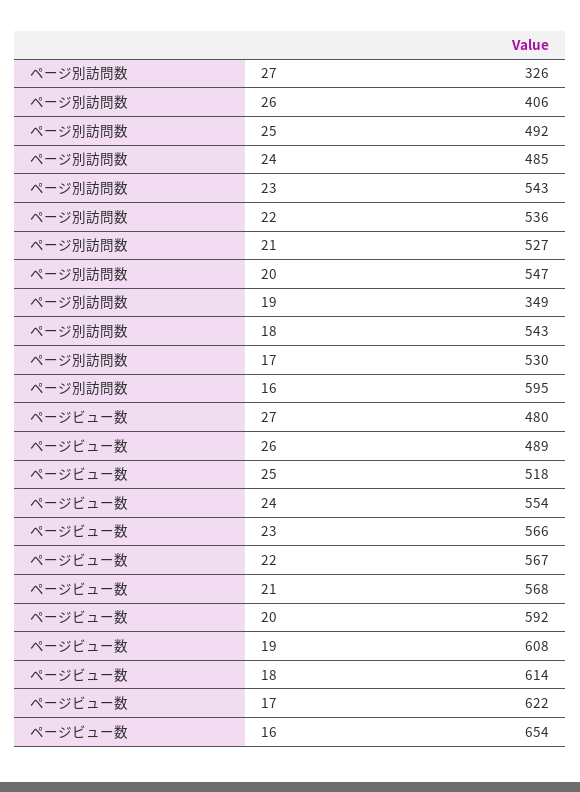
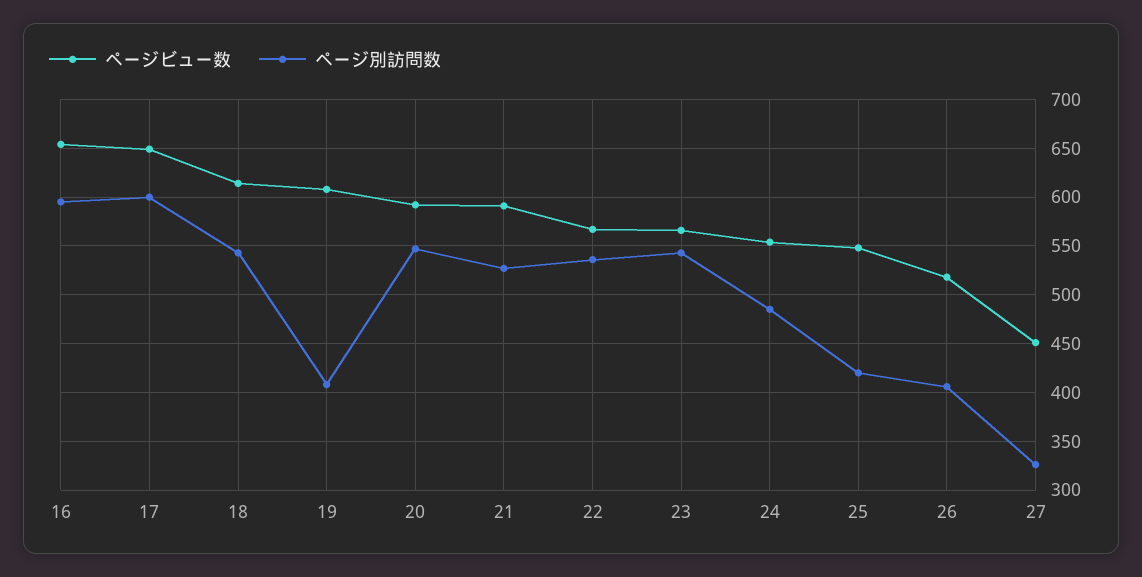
ページ別訪問数, 25: 492 -> 420
ページ別訪問数, 19: 349 -> 410
ページ別訪問数, 17: 530 -> 600
ページビュー数, 27: 480 -> 450
ページビュー数, 26: 489 -> 520
ページビュー数, 25: 518 -> 550
ページビュー数, 21: 568 -> 590
ページビュー数, 17: 622 -> 650

